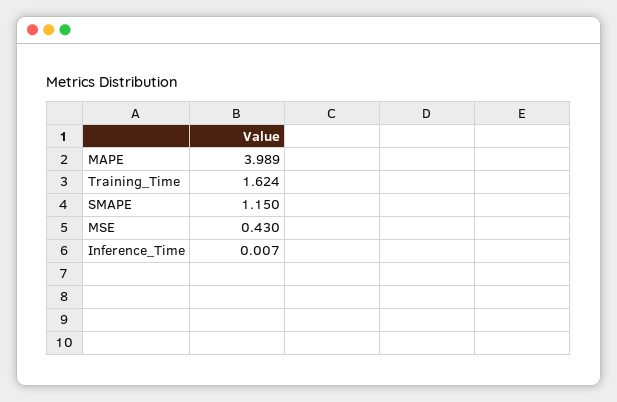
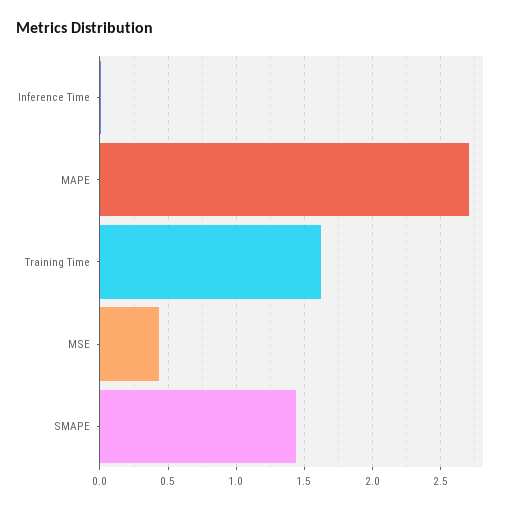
MAPE: 3.989 -> 2.7
SMAPE: 1.15 -> 1.45

